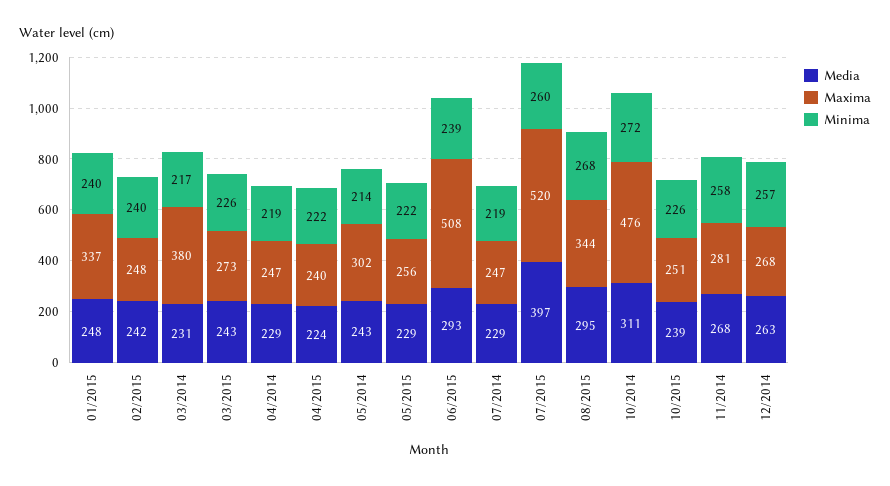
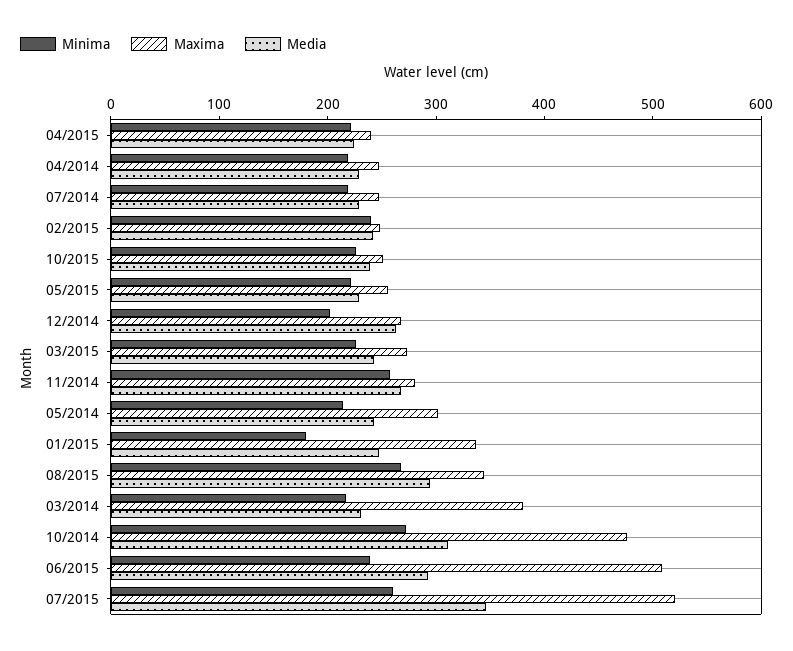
Minima, 01/2015: 240 -> 180
Media, 07/2015: 397 -> 340
Minima, 12/2014: 257 -> 200

